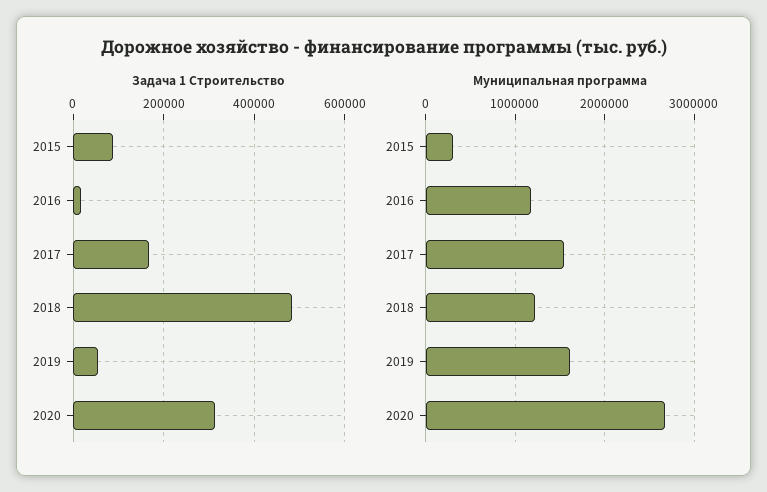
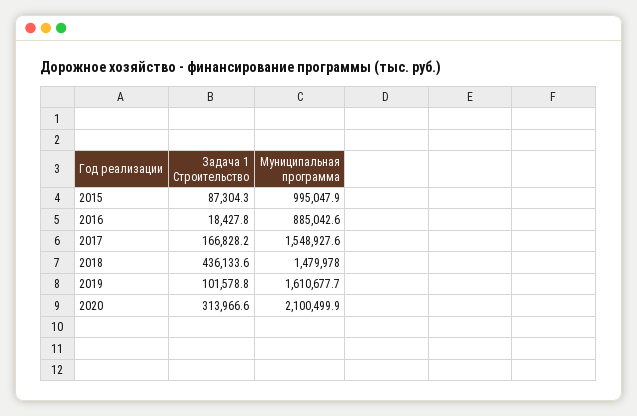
Задача 1 Строительство, 2018: 480000 -> 436133.6
Задача 1 Строительство, 2019: 60000 -> 101578.8
Муниципальная программа, 2015: 300000 -> 995047.9
Муниципальная программа, 2016: 1200000 -> 885042.6
Муниципальная программа, 2018: 1200000 -> 1479978
Муниципальная программа, 2020: 2700000 -> 2100499.9

